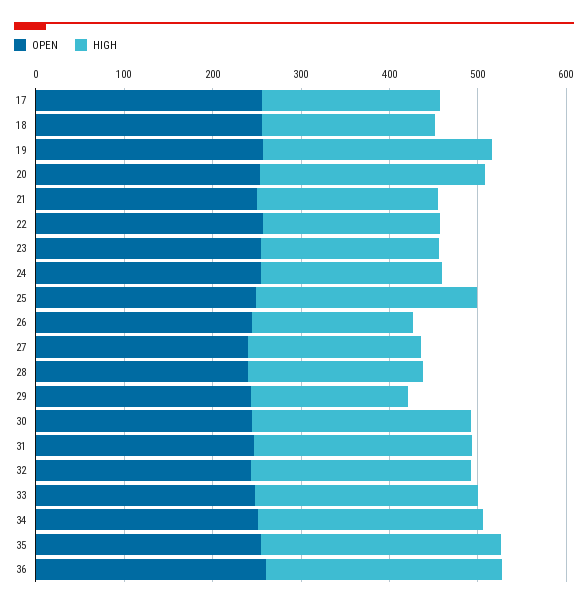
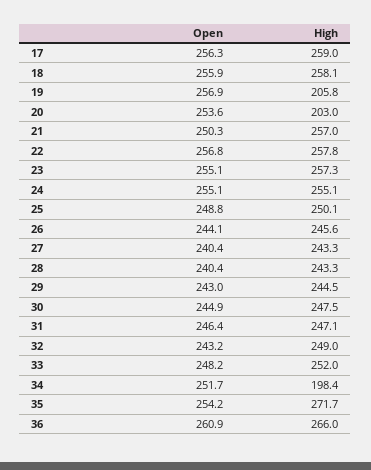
HIGH, 17: 200 -> 259
HIGH, 18: 200 -> 258.1
HIGH, 19: 260 -> 205.8
HIGH, 20: 260 -> 203
HIGH, 21: 200 -> 257
HIGH, 22: 200 -> 257.8
HIGH, 23: 200 -> 257.3
HIGH, 24: 200 -> 255.1
HIGH, 26: 180 -> 245.6
HIGH, 27: 200 -> 243.3
HIGH, 28: 200 -> 243.3
HIGH, 29: 180 -> 244.5
HIGH, 34: 260 -> 198.4

